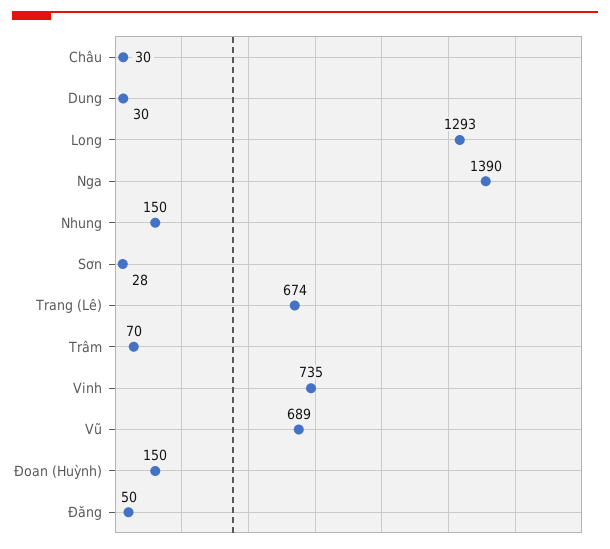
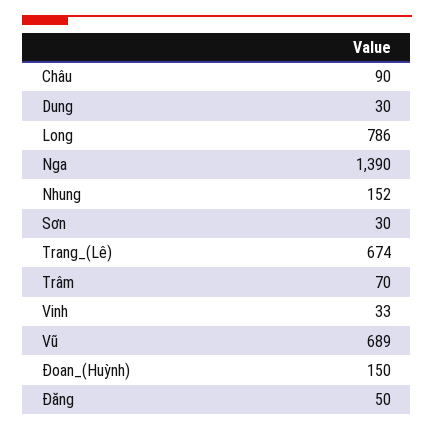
Châu: 30 -> 90
Long: 1293 -> 786
Nhung: 150 -> 152
Sơn: 28 -> 30
Vinh: 735 -> 33

